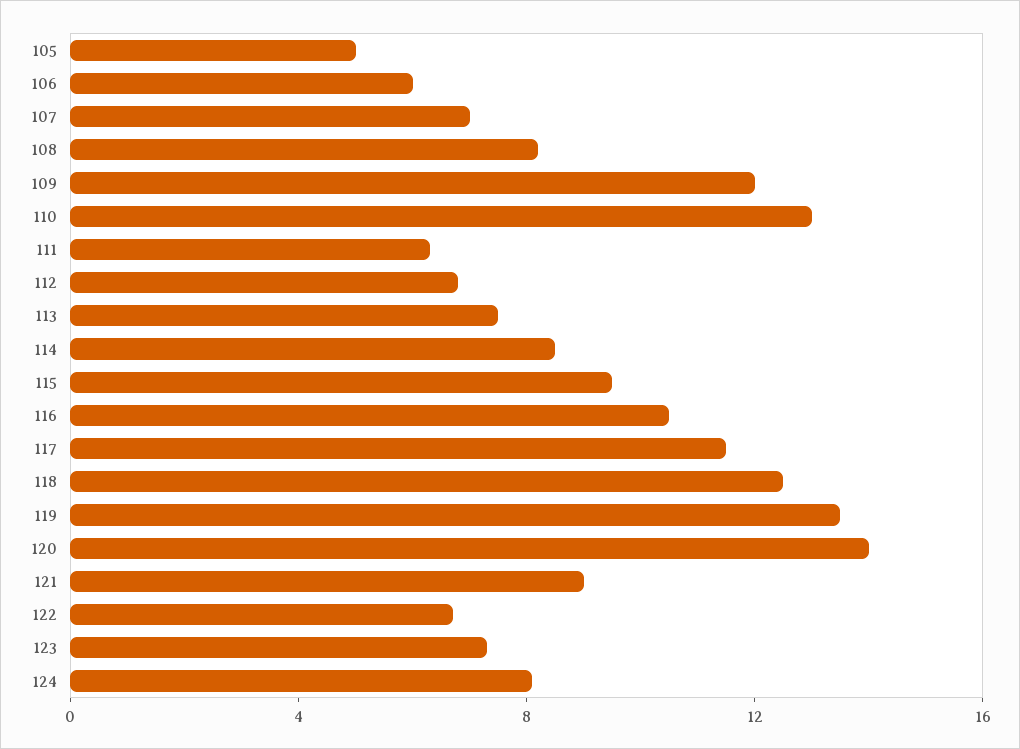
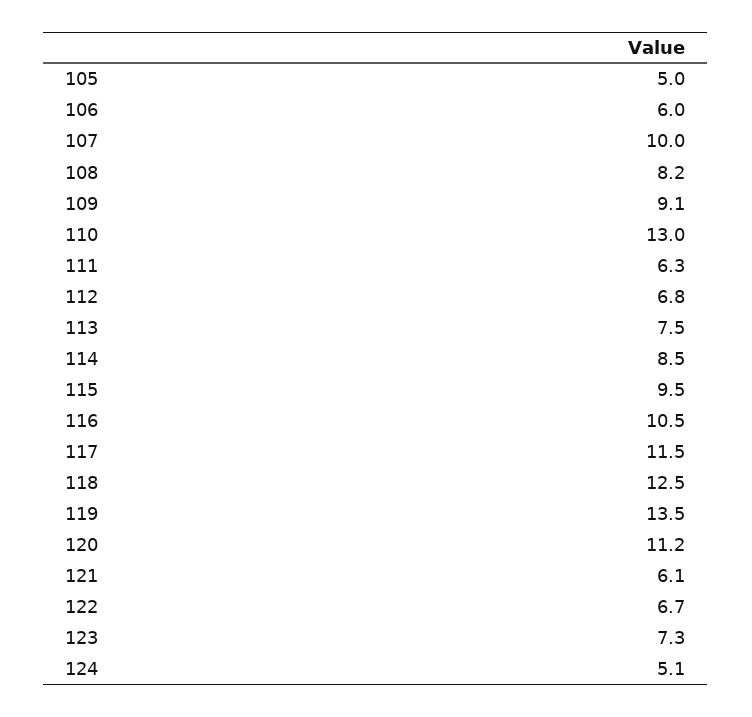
107: 7 -> 10
109: 12 -> 9.1
120: 14 -> 11.2
121: 9 -> 6.1
124: 8 -> 5.1

